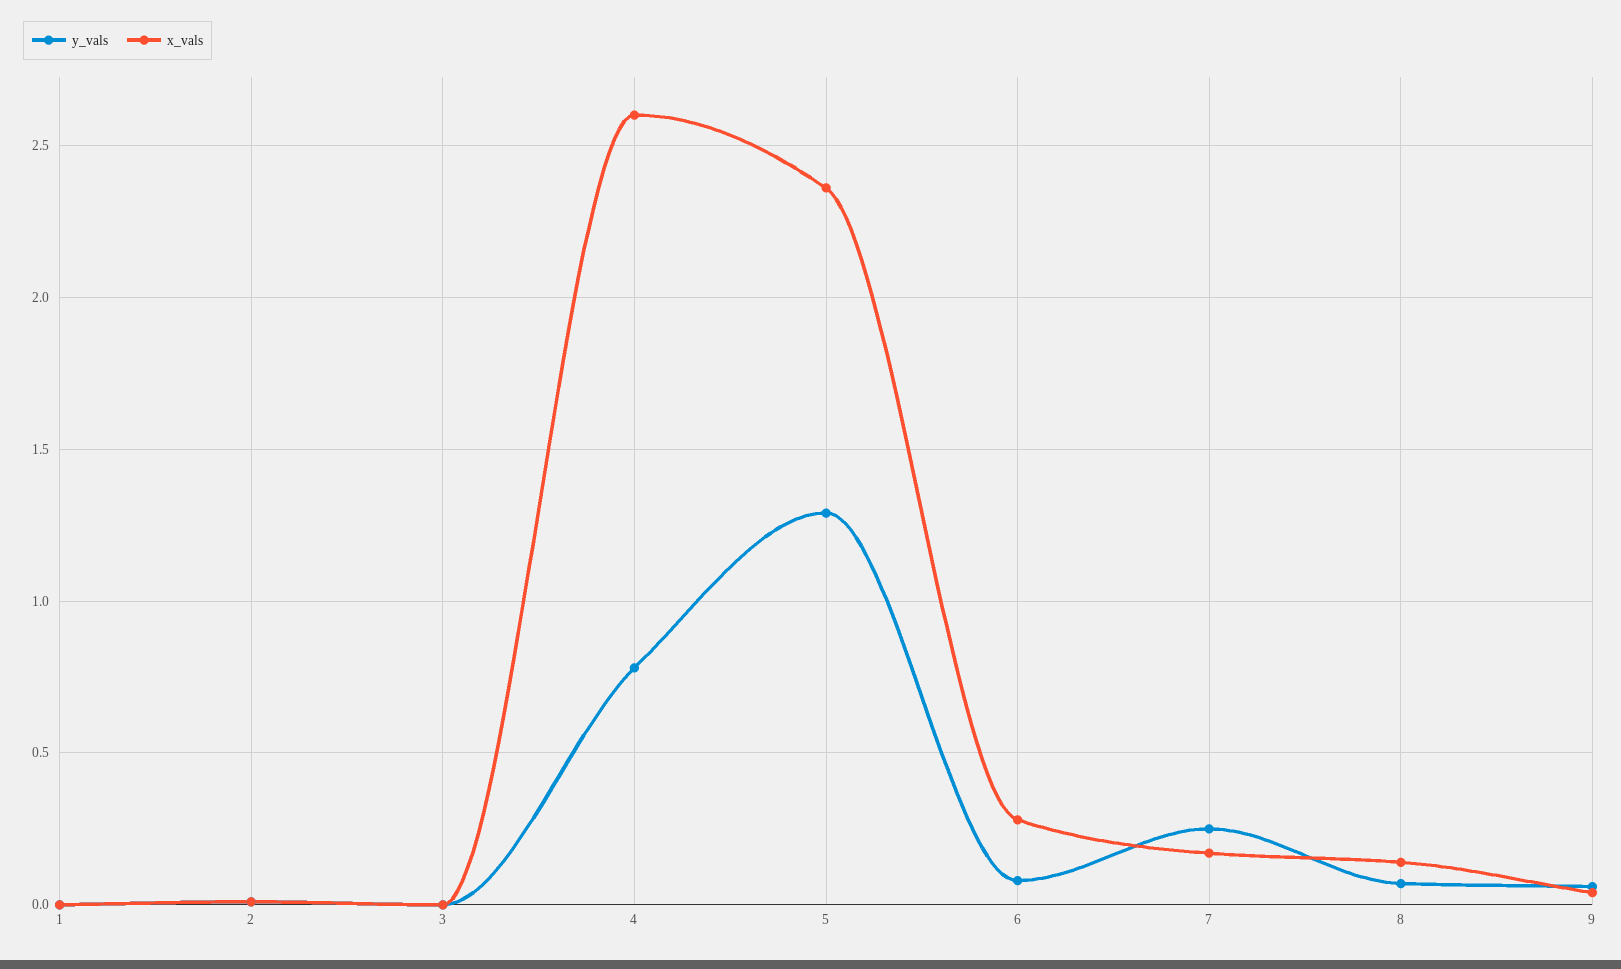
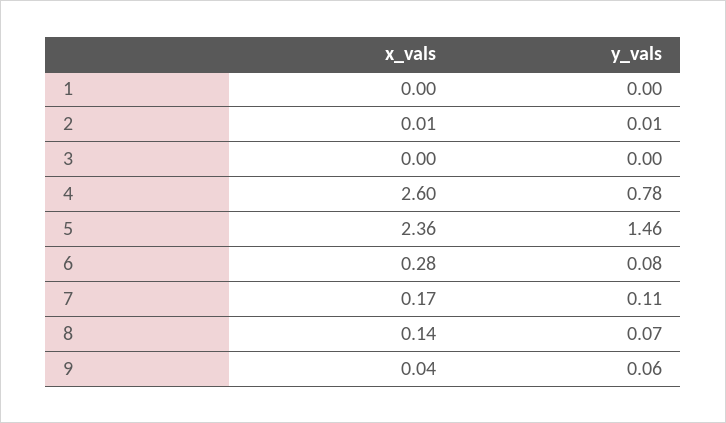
y_vals, 5: 1.3 -> 1.46
y_vals, 7: 0.25 -> 0.11

